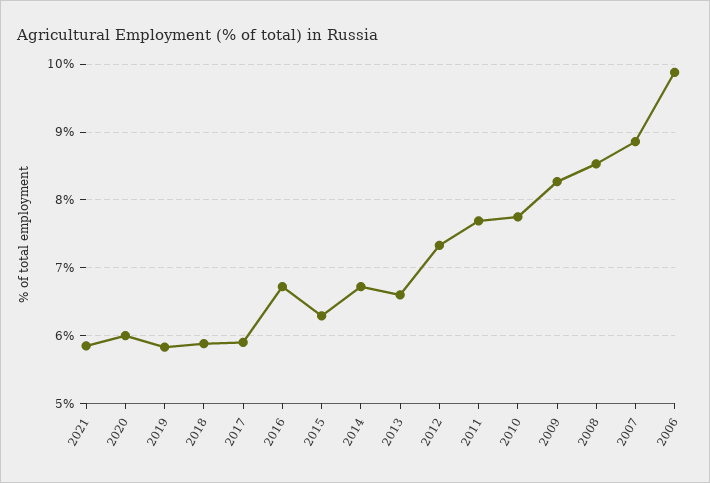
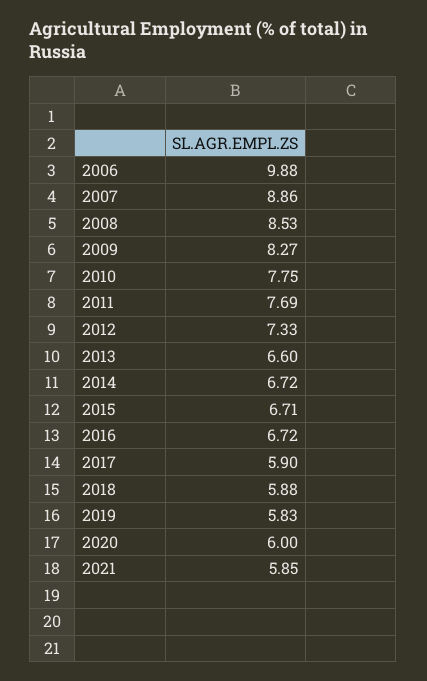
2015: 6.3 -> 6.71

